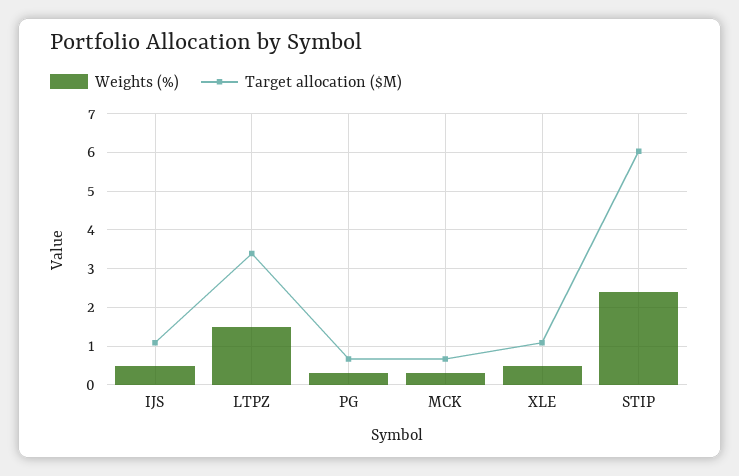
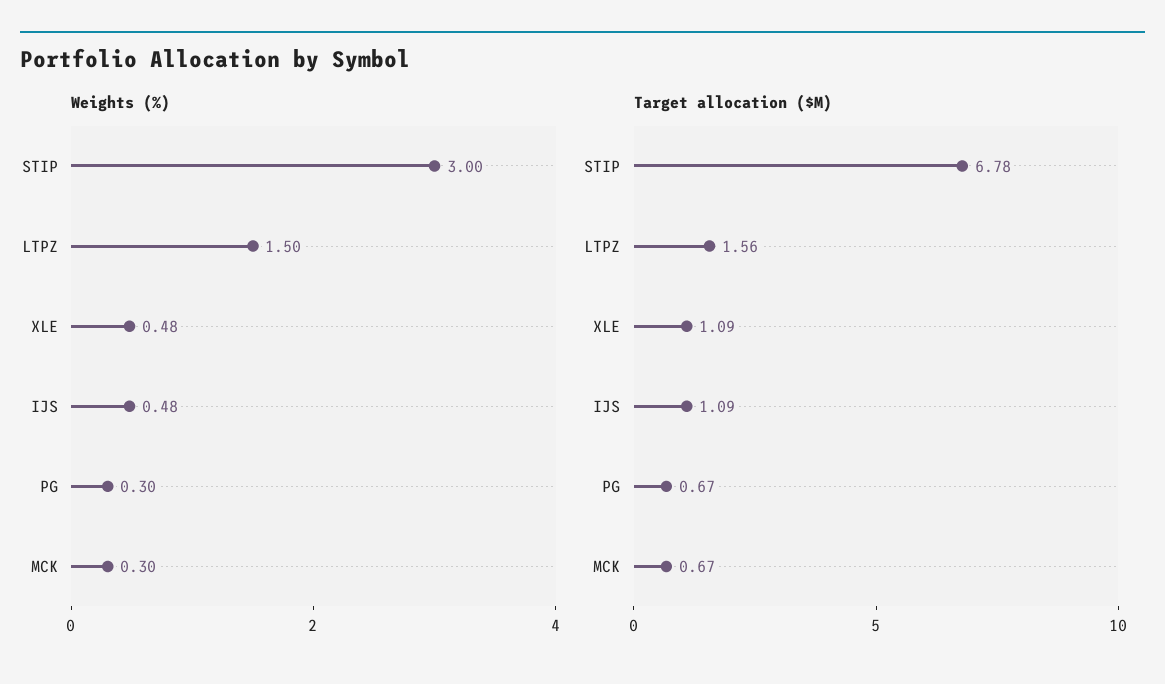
Target allocation ($M), LTPZ: 3.4 -> 1.56
Weights (%), STIP: 2.4 -> 3
Target allocation ($M), STIP: 6 -> 6.78

